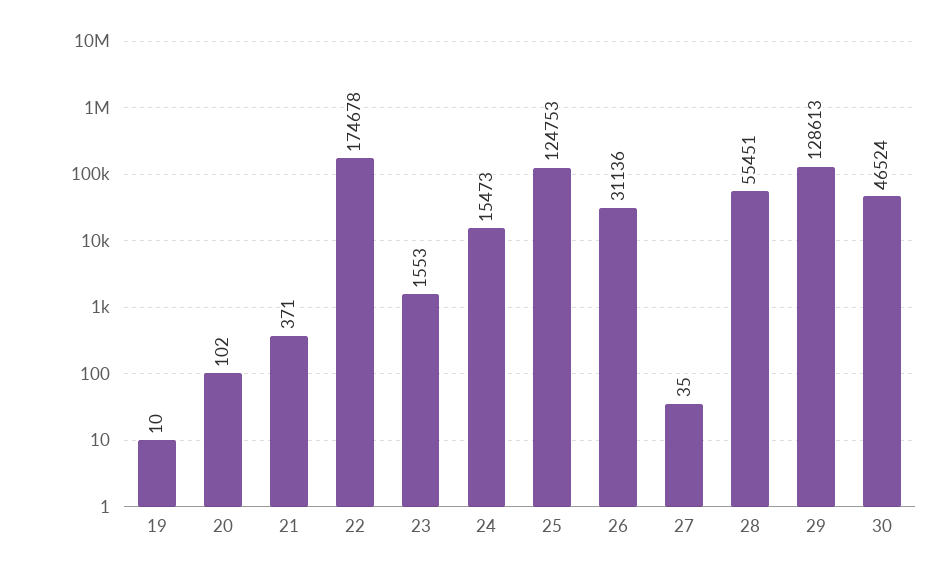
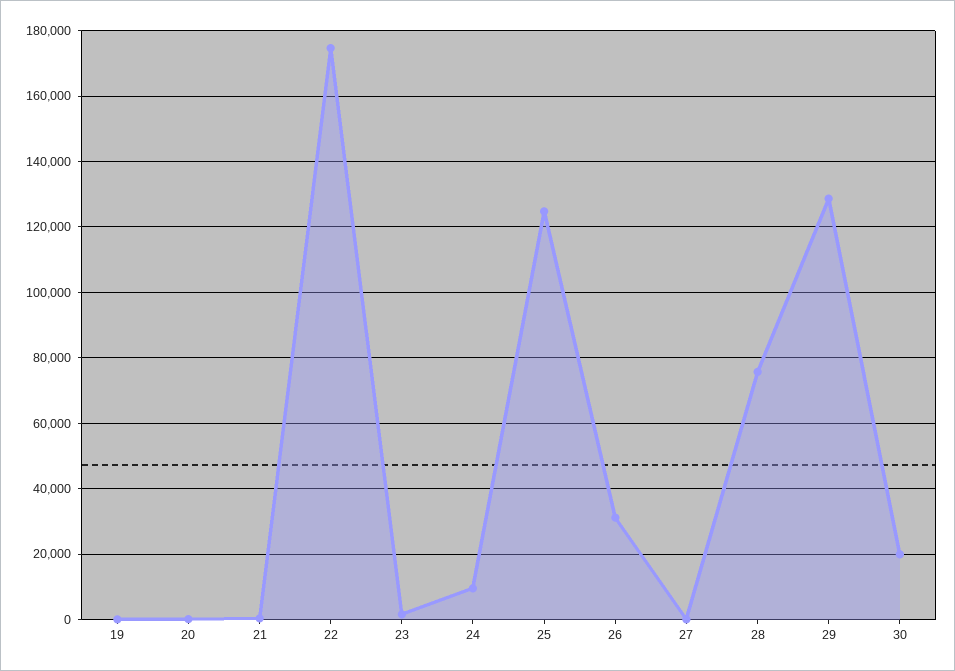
24: 15473 -> 10000
28: 55451 -> 76000
30: 46524 -> 20000

